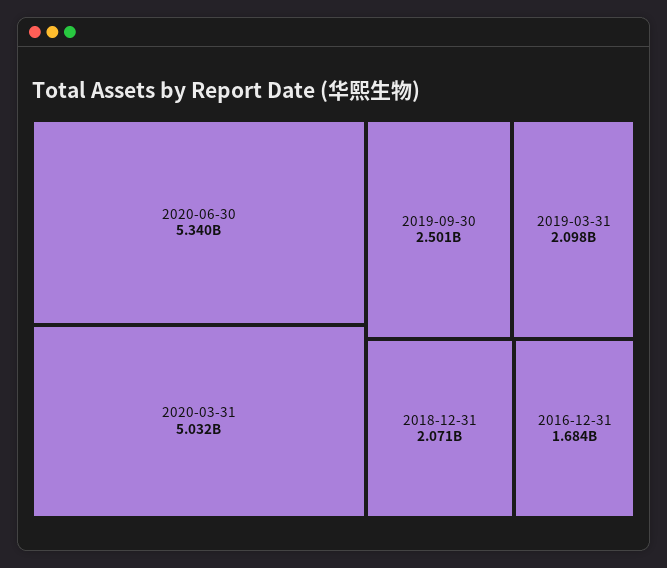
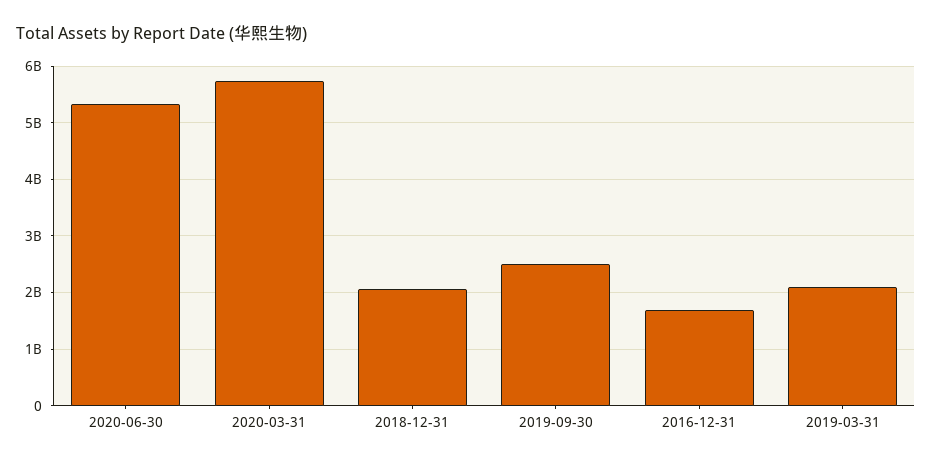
2020-03-31: 5032000000 -> 5800000000

